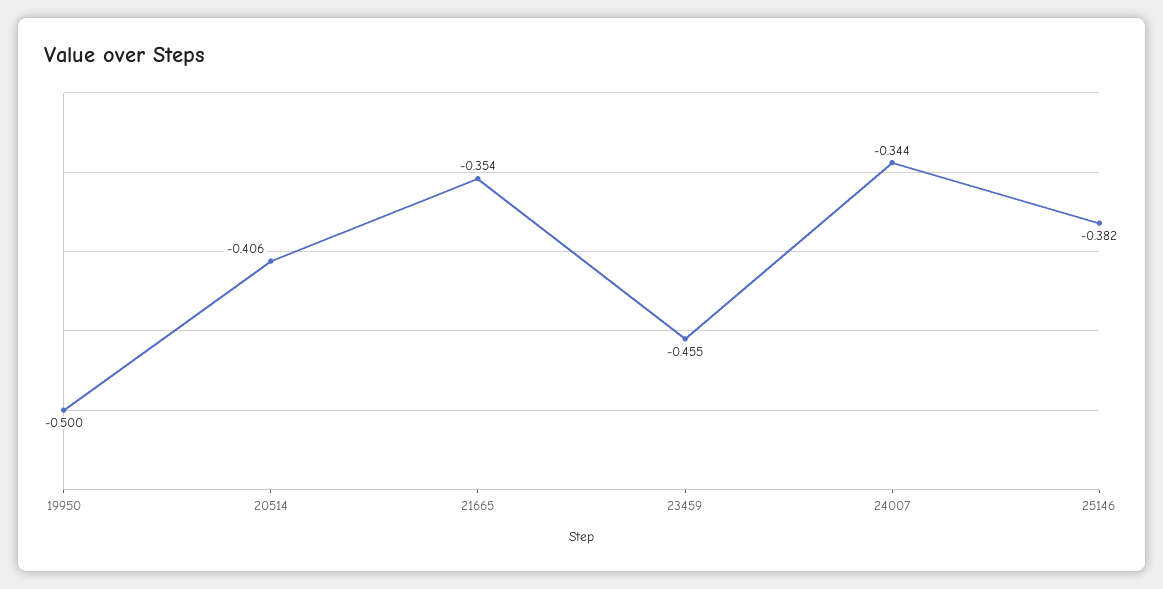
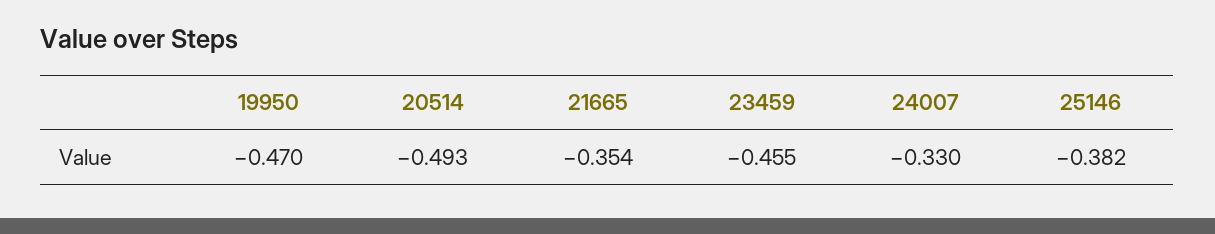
19950: -0.5 -> -0.47
20514: -0.406 -> -0.493
24007: -0.344 -> -0.33

